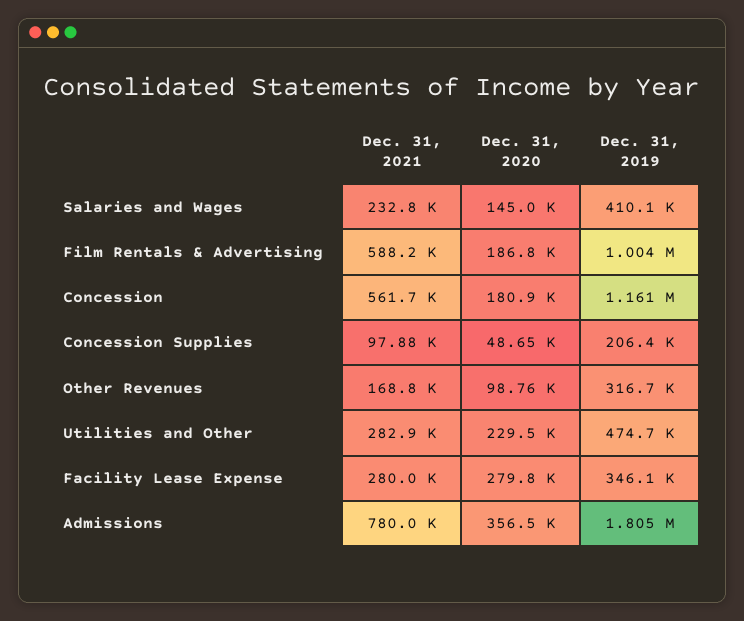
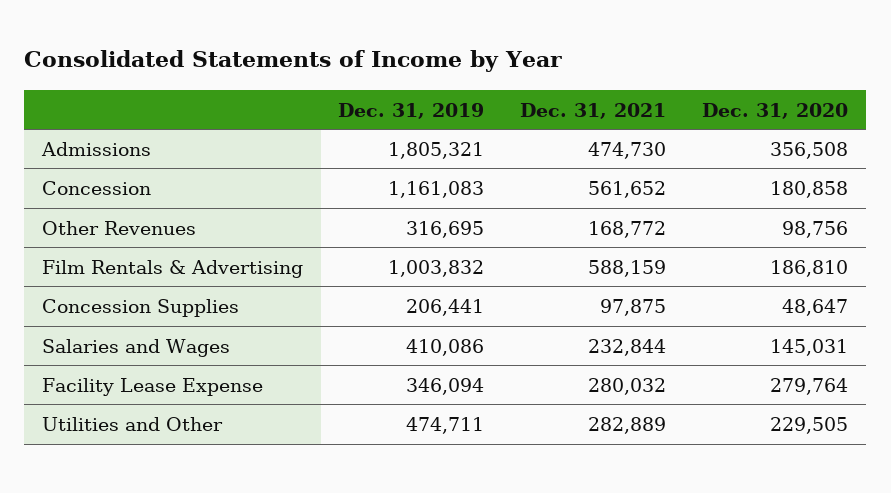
Dec. 31, 2021, Admissions: 780000 -> 474730

